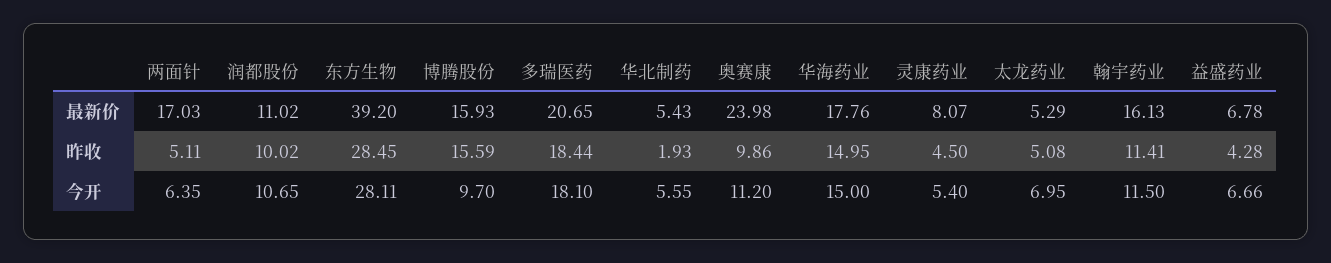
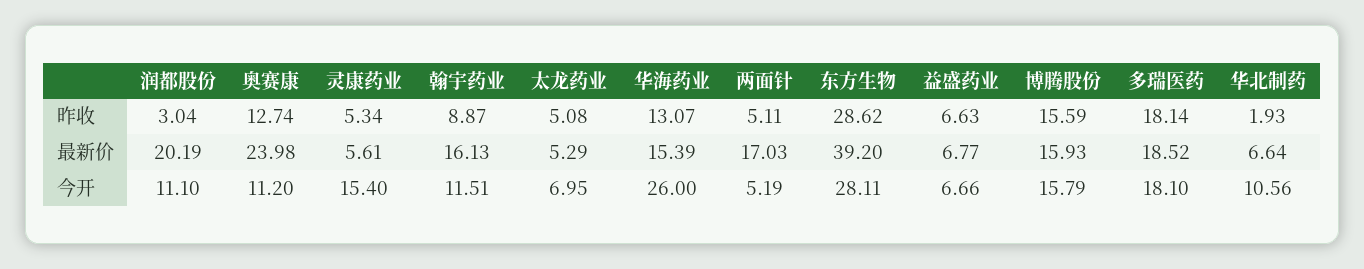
润都股份, 最新价: 11.02 -> 20.19
多瑞医药, 最新价: 20.65 -> 18.52
华北制药, 最新价: 5.43 -> 6.64
华海药业, 最新价: 17.76 -> 15.39
灵康药业, 最新价: 8.07 -> 5.61
益盛药业, 最新价: 6.78 -> 6.77
润都股份, 昨收: 10.02 -> 3.04
东方生物, 昨收: 28.45 -> 28.62
多瑞医药, 昨收: 18.44 -> 18.14
奥赛康, 昨收: 9.86 -> 12.74
华海药业, 昨收: 14.95 -> 13.07
灵康药业, 昨收: 4.5 -> 5.34
翰宇药业, 昨收: 11.41 -> 8.87
益盛药业, 昨收: 4.28 -> 6.63
两面针, 今开: 6.35 -> 5.19
润都股份, 今开: 10.65 -> 11.1
博腾股份, 今开: 9.7 -> 15.79
华北制药, 今开: 5.55 -> 10.56
华海药业, 今开: 15 -> 26
灵康药业, 今开: 5.4 -> 15.4
翰宇药业, 今开: 11.5 -> 11.51

